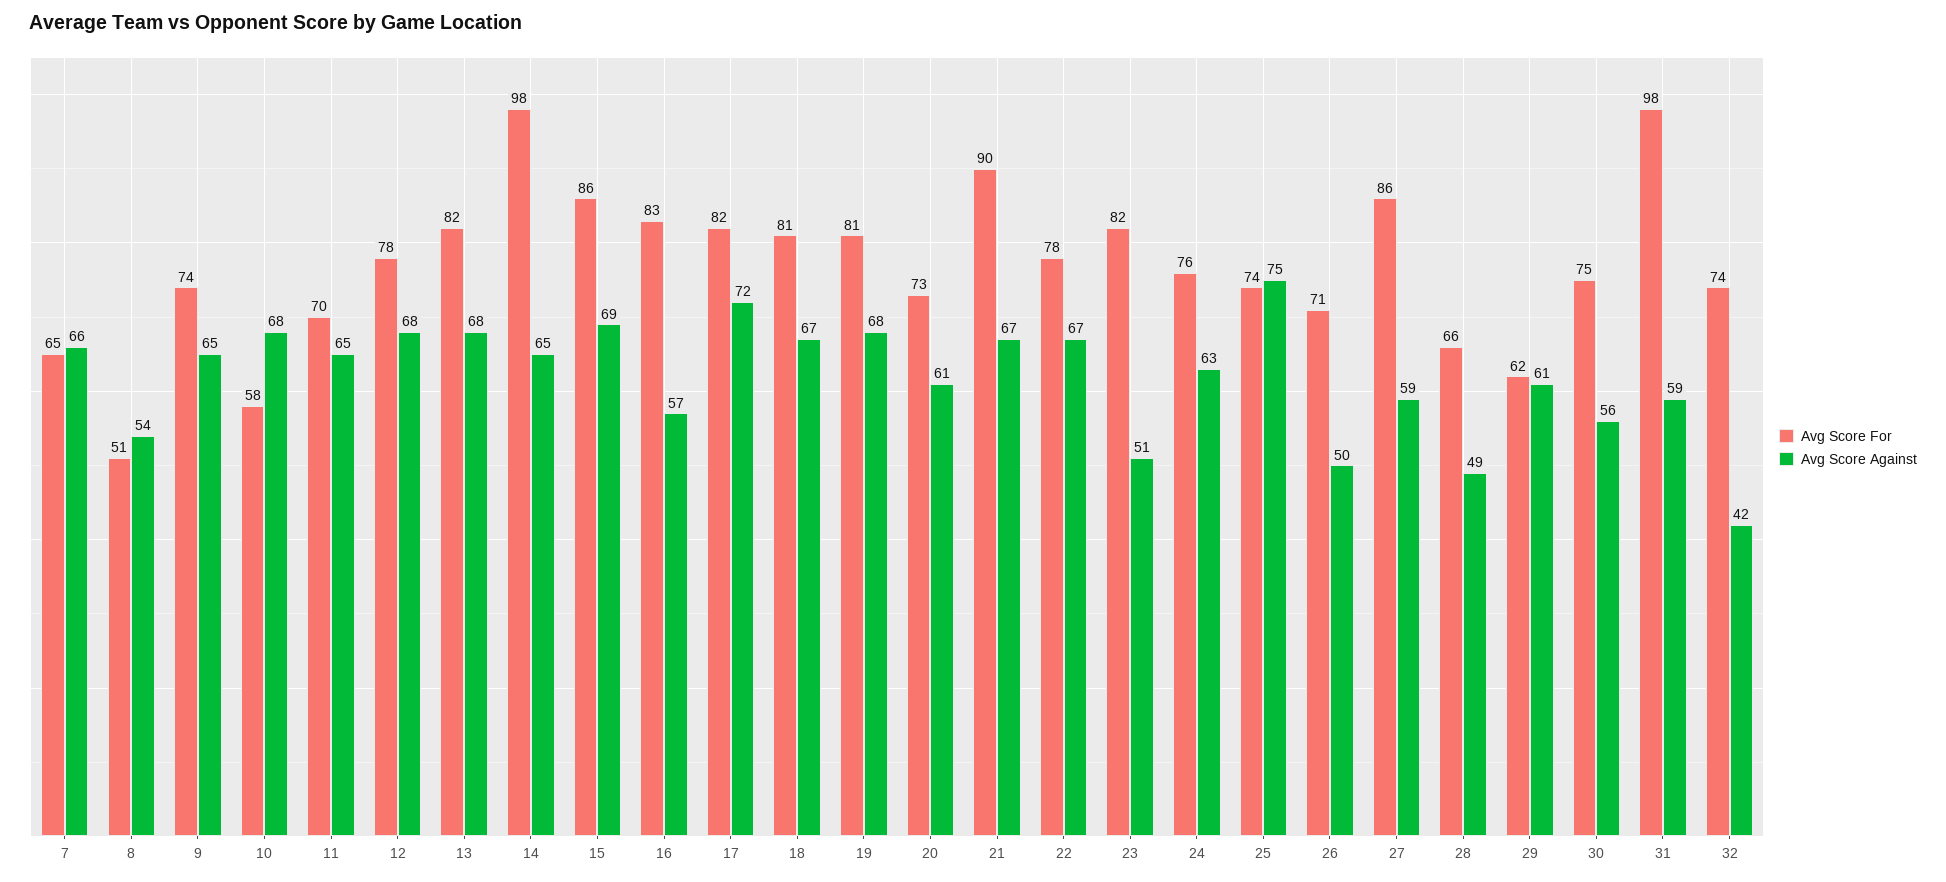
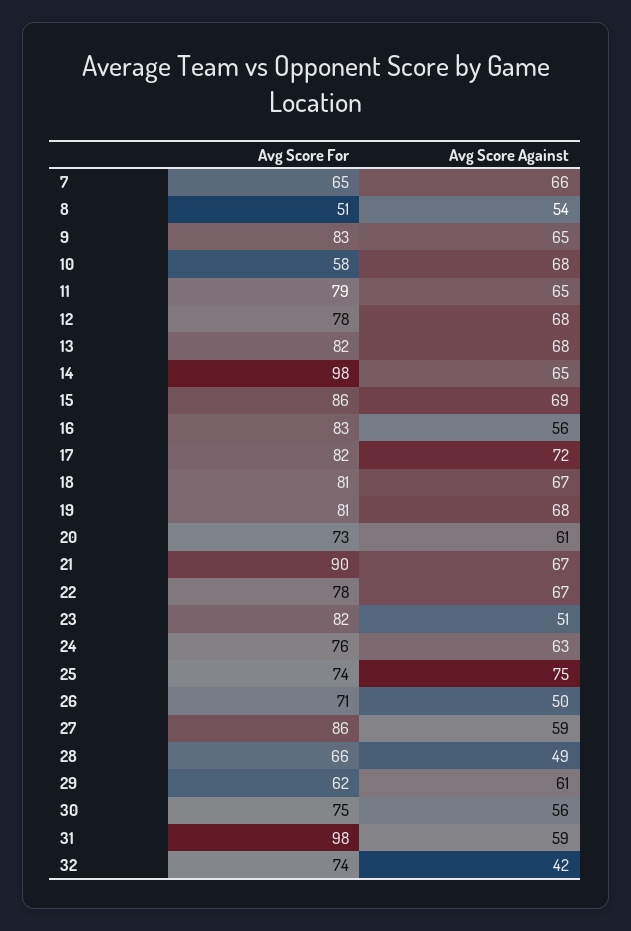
Avg Score For, 9: 74 -> 83
Avg Score For, 11: 70 -> 79
Avg Score Against, 16: 57 -> 56

